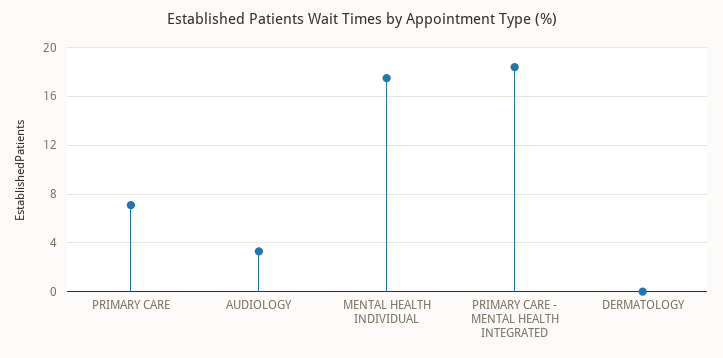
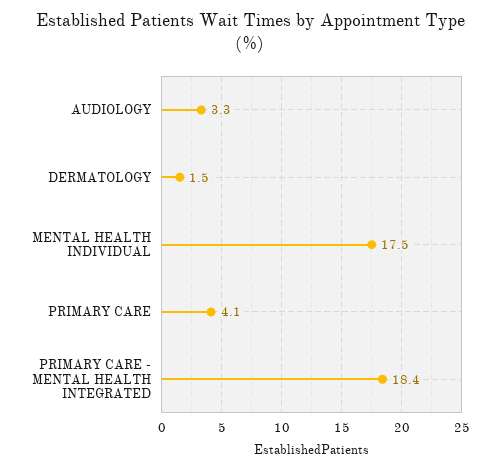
PRIMARY CARE: 7 -> 4.1
DERMATOLOGY: 0 -> 1.5

